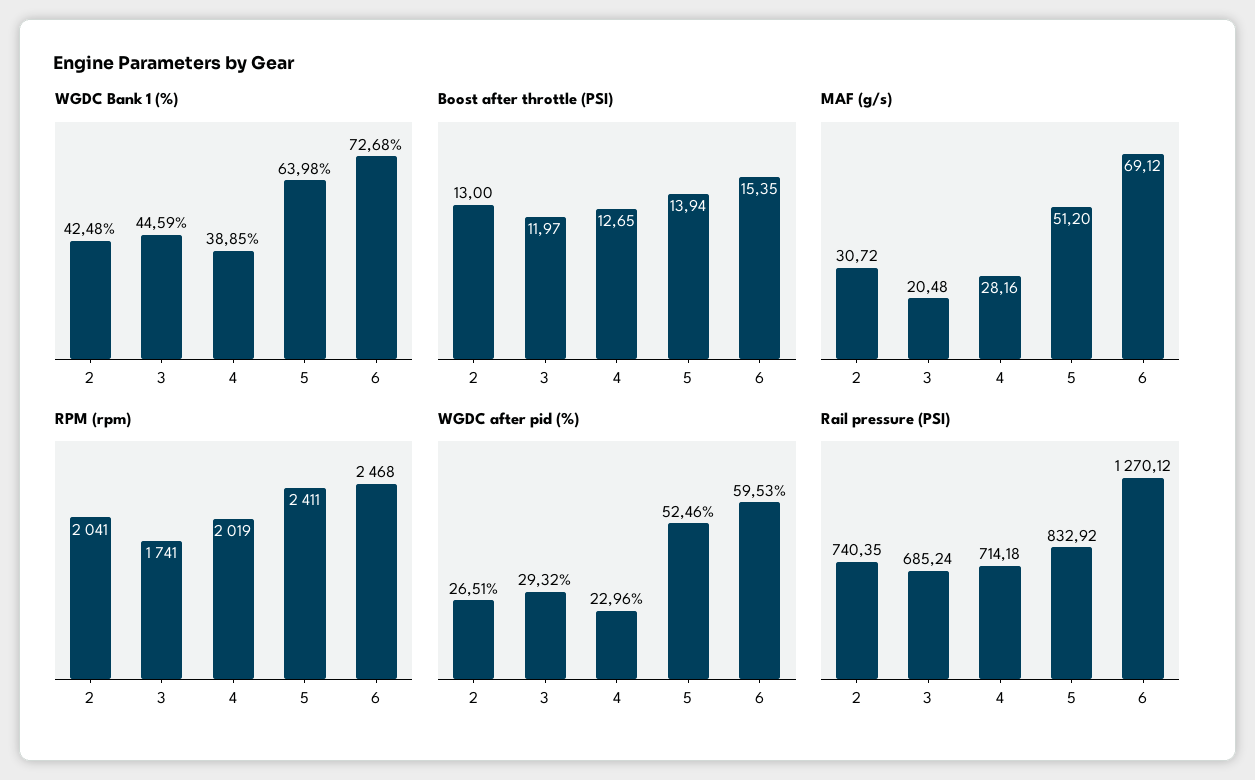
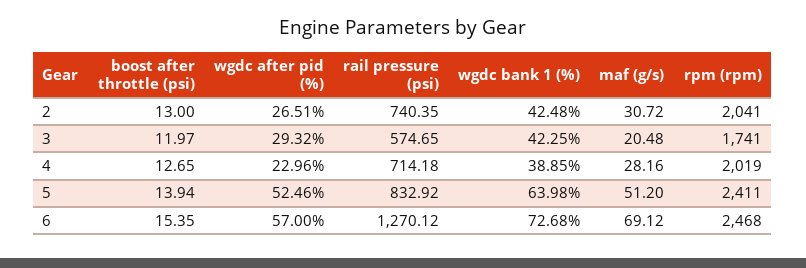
WGDC Bank 1 (%), 3: 44.59 -> 42.25
WGDC after pid (%), 6: 59.53 -> 57
Rail pressure (PSI), 3: 685.24 -> 574.65

